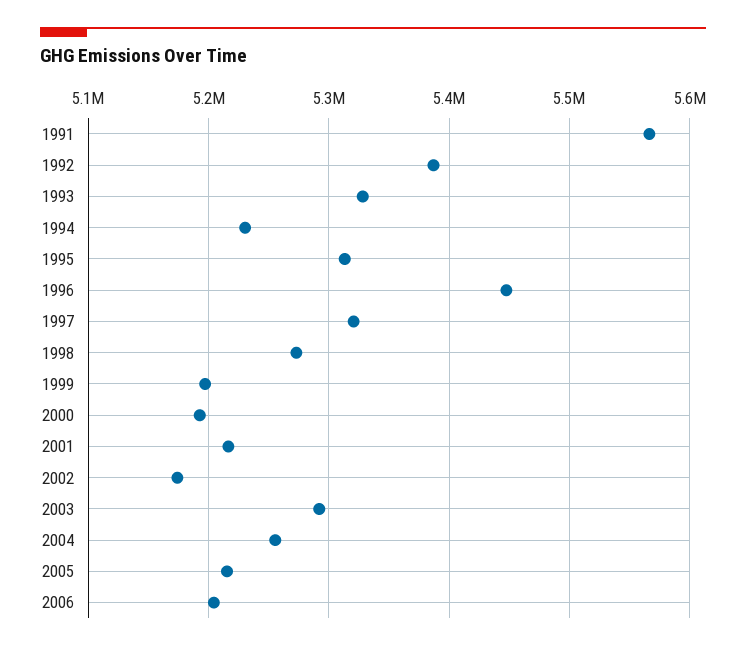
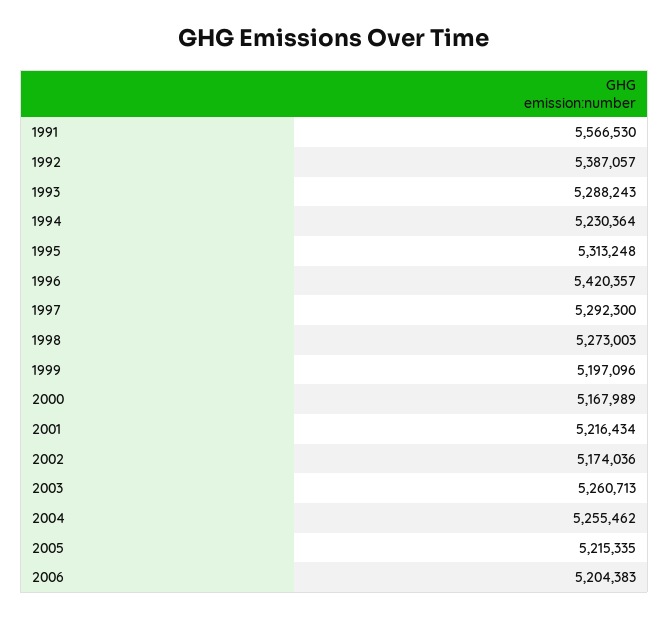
1993: 5330000 -> 5288243
1996: 5450000 -> 5420357
1997: 5320000 -> 5292300
2000: 5190000 -> 5167989
2003: 5290000 -> 5260713

